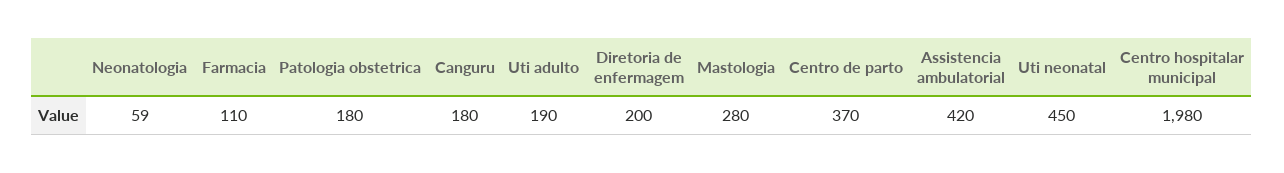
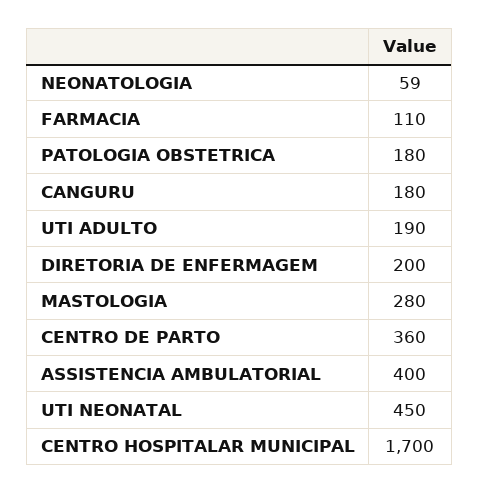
Centro de parto: 370 -> 360
Assistencia ambulatorial: 420 -> 400
Centro hospitalar municipal: 1980 -> 1700

